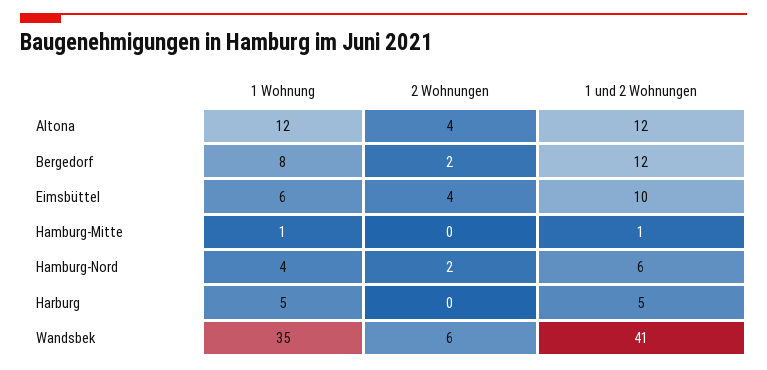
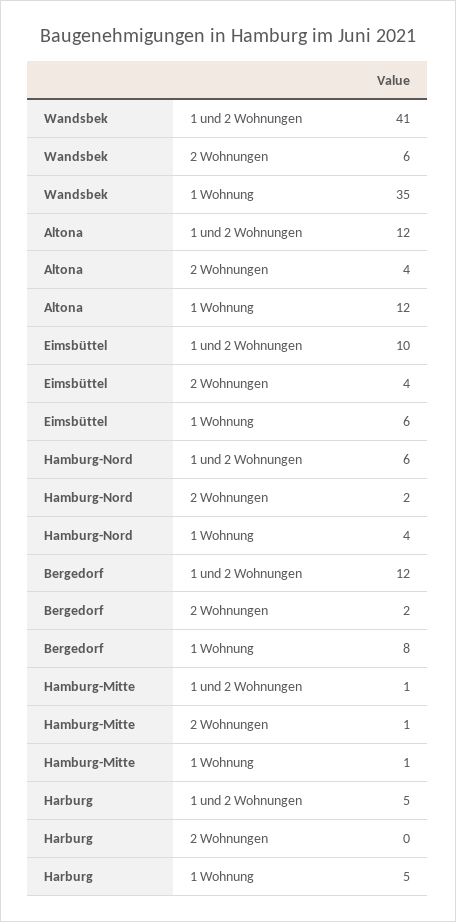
2 Wohnungen, Hamburg-Mitte: 0 -> 1

